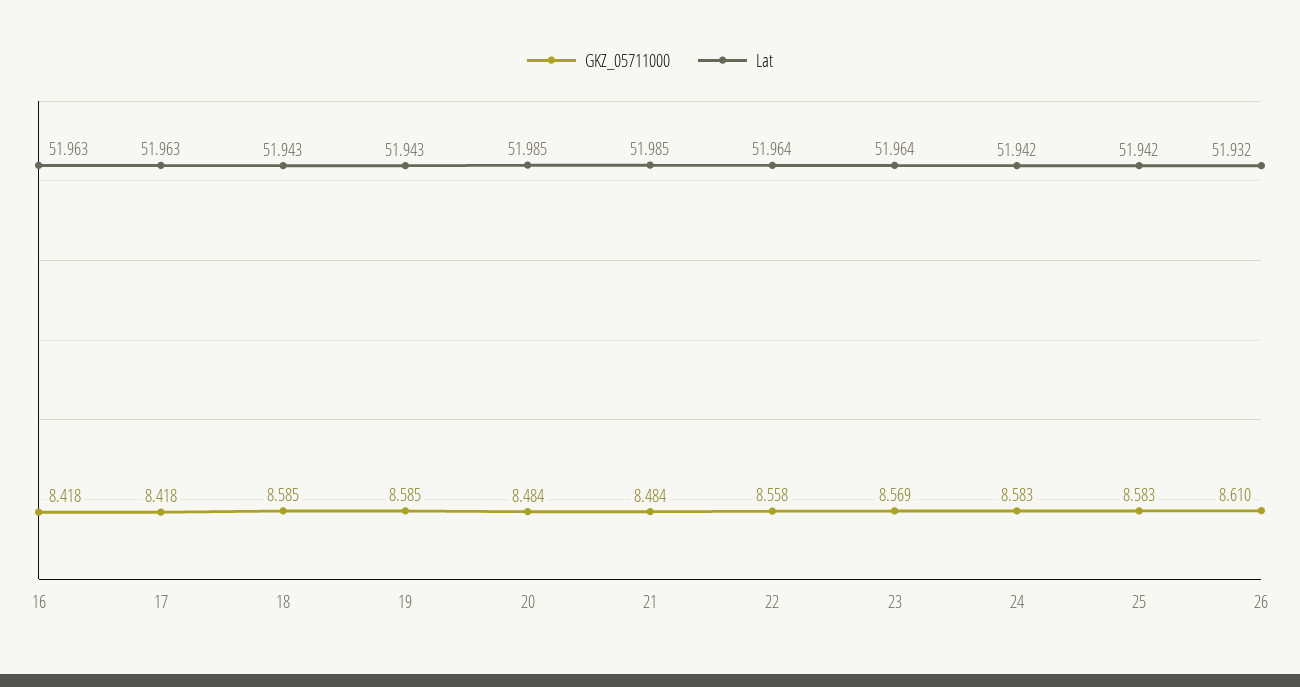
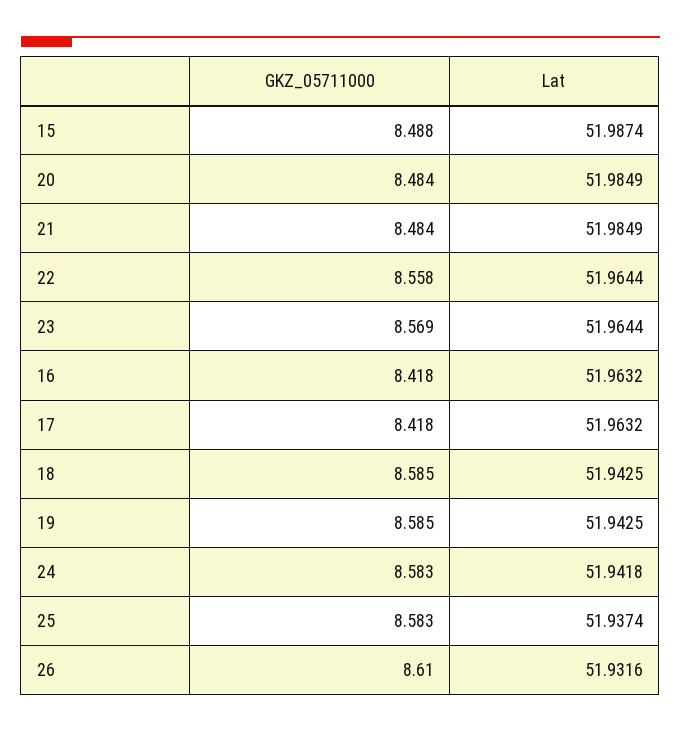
Lat, 25: 51.942 -> 51.9374
GKZ_05711000, 15: none -> 8.488
Lat, 15: none -> 51.9874

